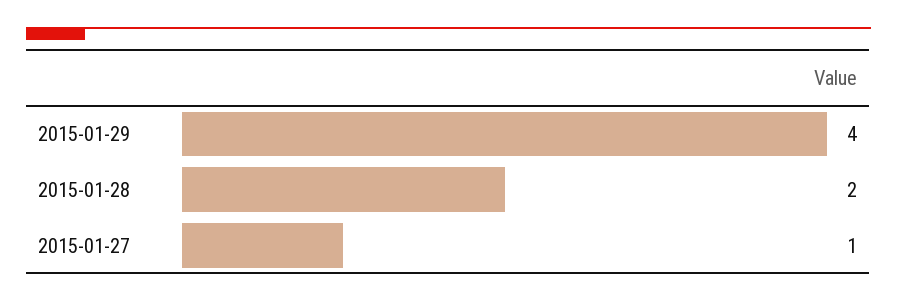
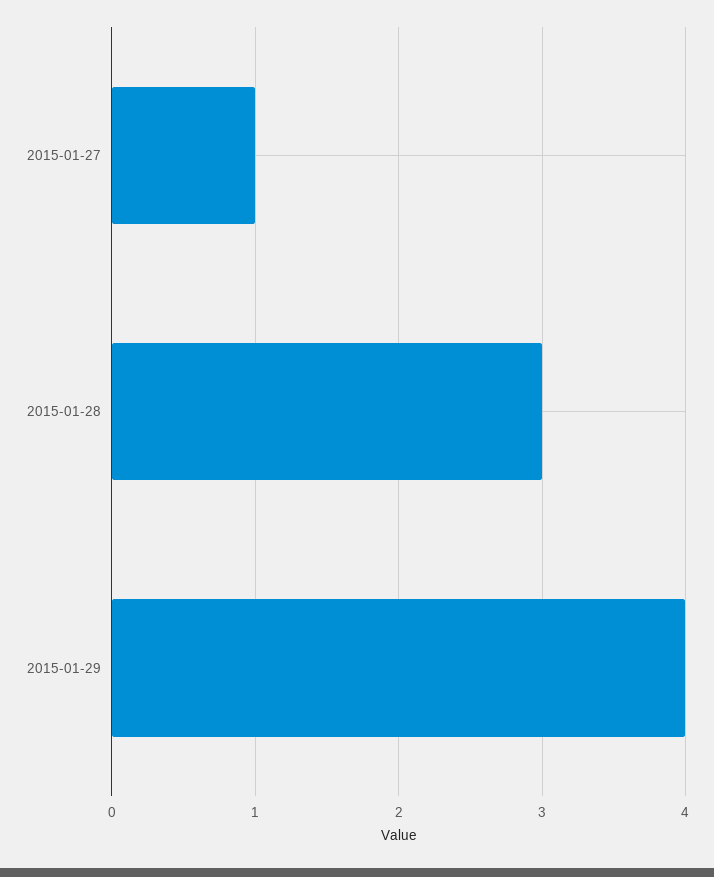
2015-01-28: 2 -> 3

